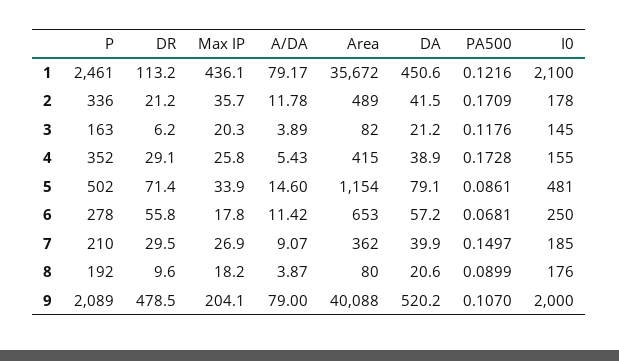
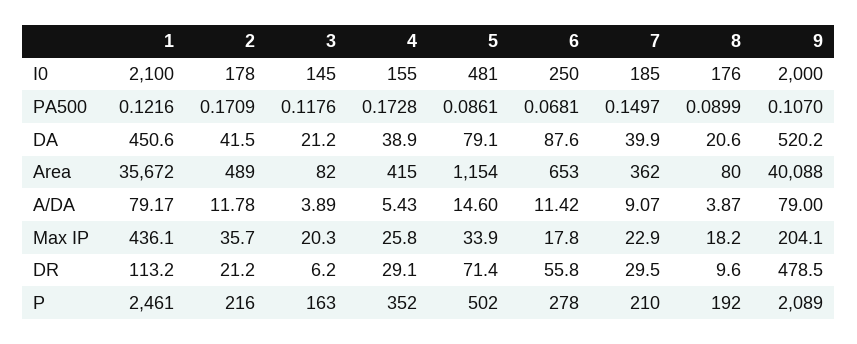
P, 2: 336 -> 216
DA, 6: 57.2 -> 87.6
Max IP, 7: 26.9 -> 22.9

